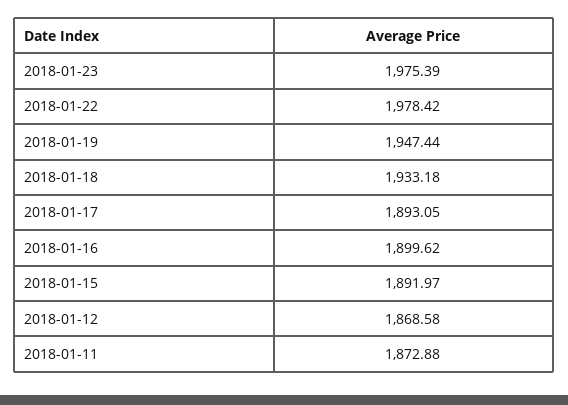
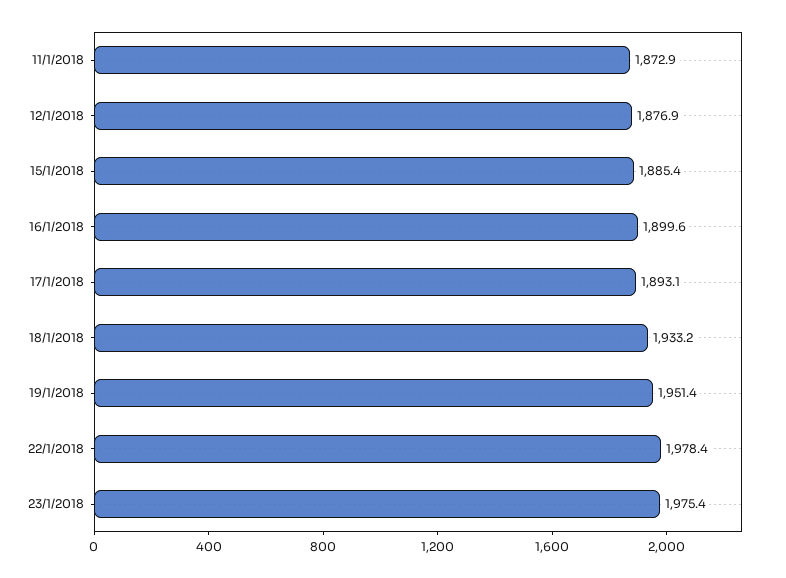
2018-01-19: 1947.44 -> 1951.4
2018-01-15: 1891.97 -> 1885.4
2018-01-12: 1868.58 -> 1876.9

